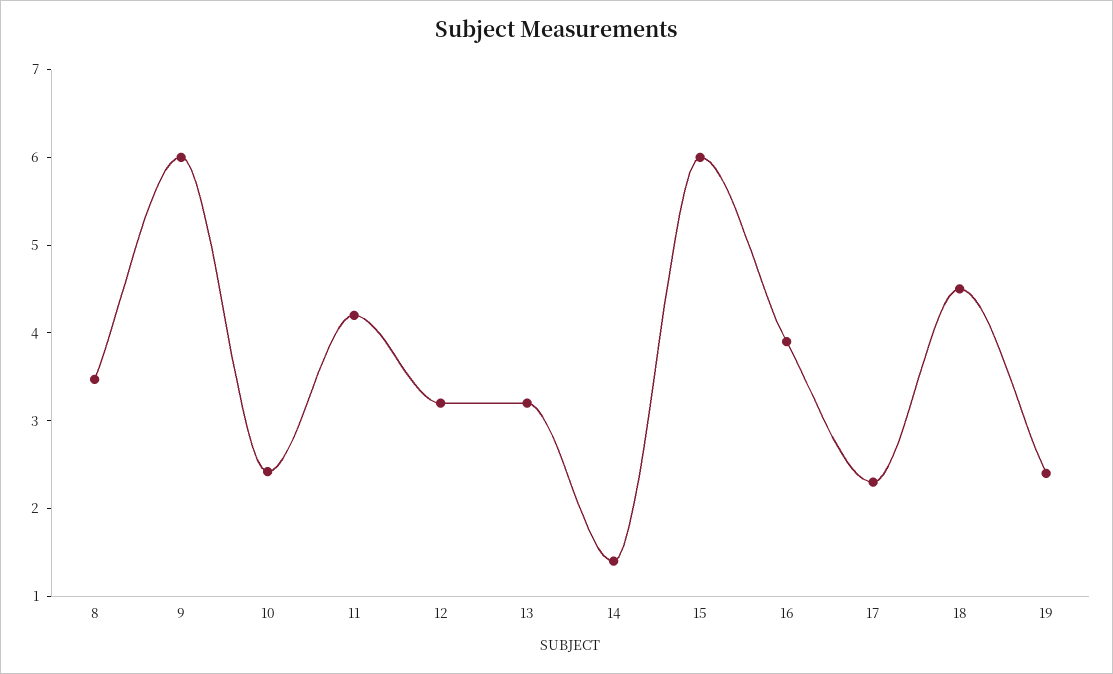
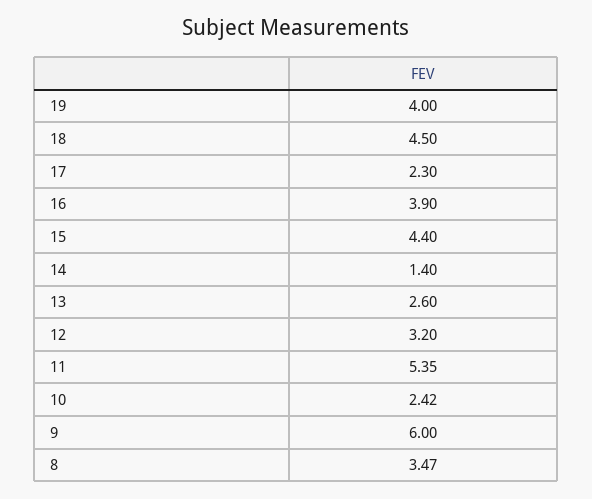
11: 4.2 -> 5.35
13: 3.2 -> 2.6
15: 6 -> 4.4
19: 2.4 -> 4

